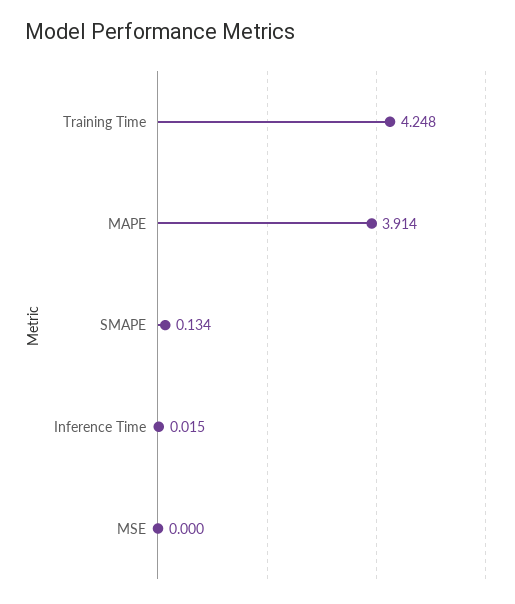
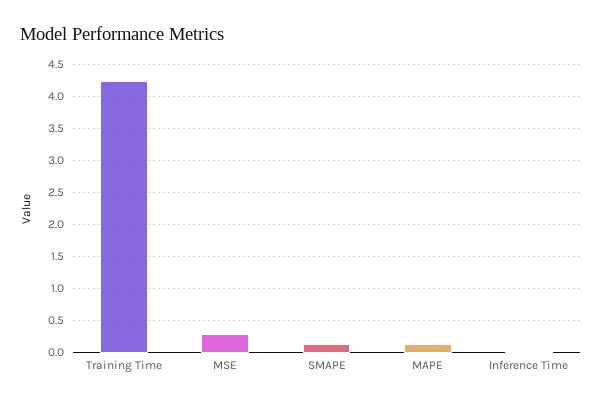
MAPE: 3.914 -> 0.1
MSE: 0 -> 0.3

